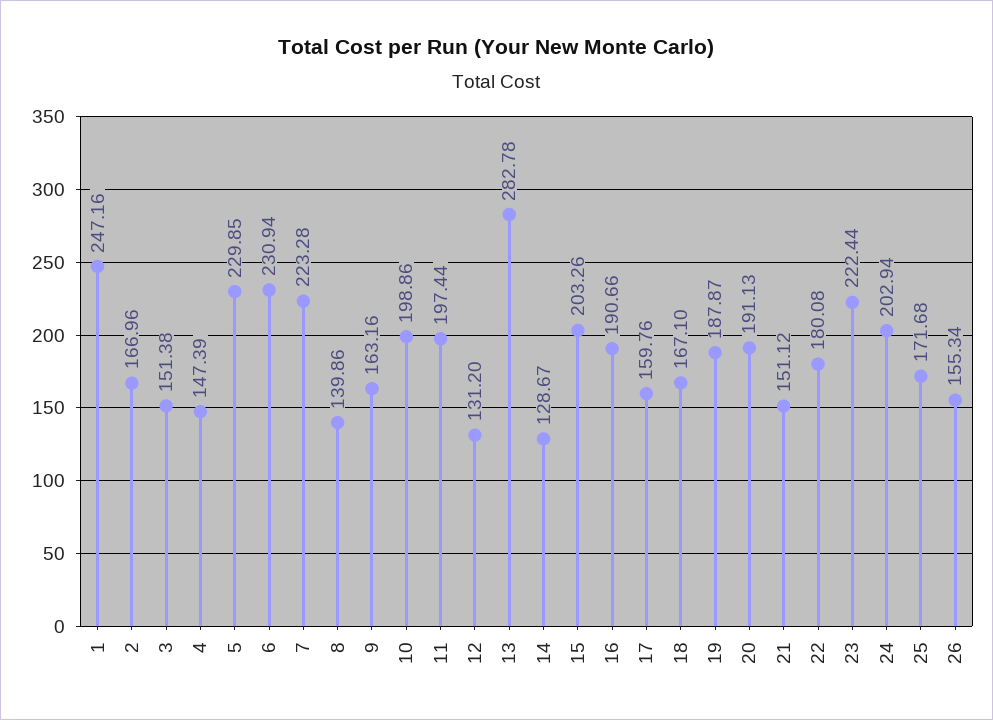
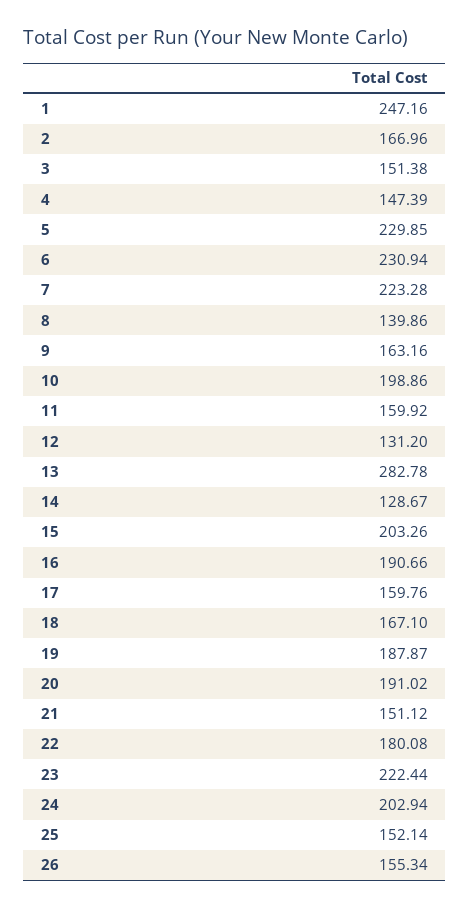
11: 197.44 -> 159.92
20: 191.13 -> 191.02
25: 171.68 -> 152.14

